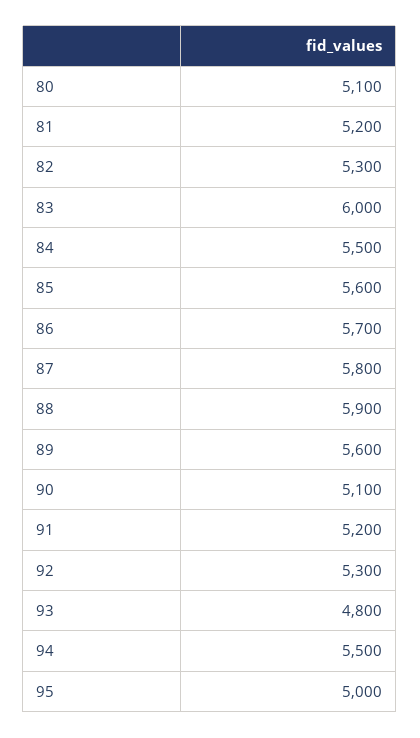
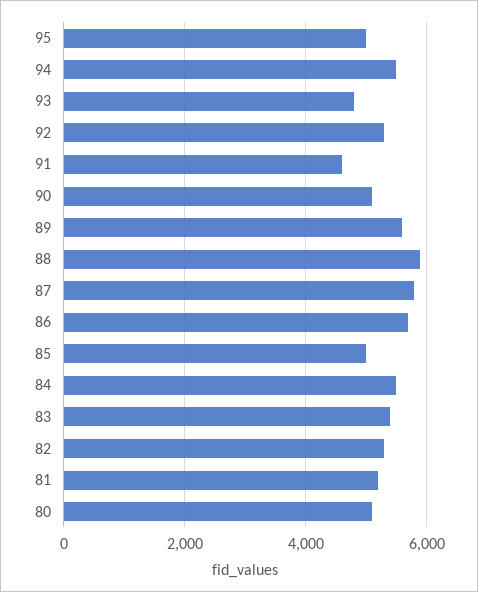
83: 6000 -> 5400
85: 5600 -> 5000
91: 5200 -> 4600

